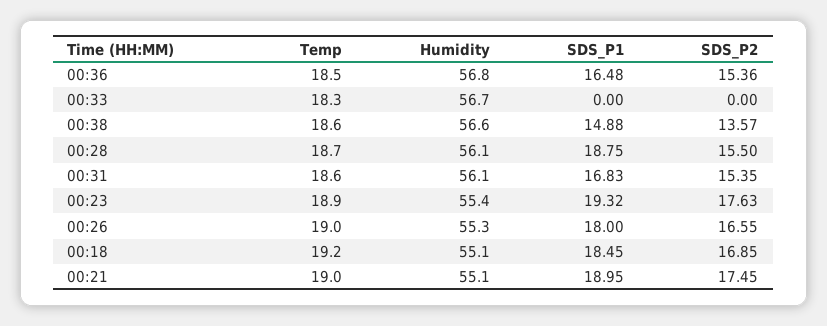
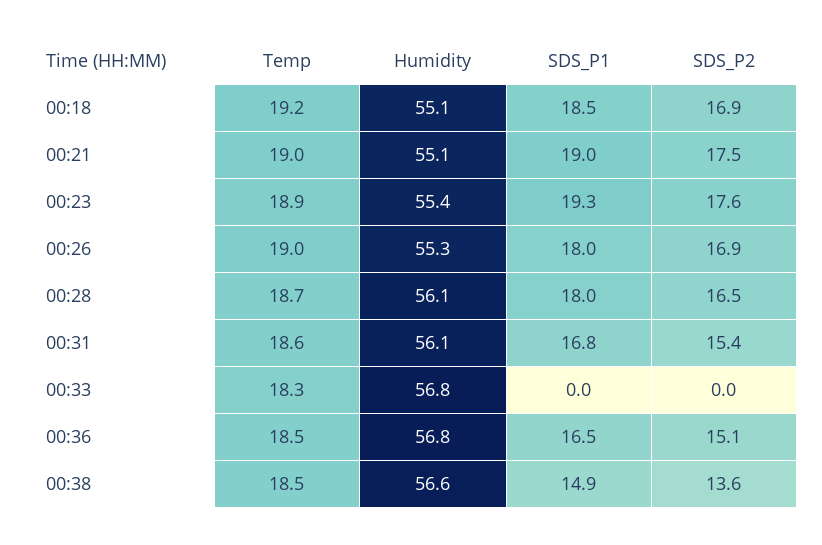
SDS_P2, 00:36: 15.36 -> 15.1
Humidity, 00:33: 56.7 -> 56.8
Temp, 00:38: 18.6 -> 18.5
SDS_P1, 00:28: 18.75 -> 18
SDS_P2, 00:28: 15.5 -> 16.5
SDS_P2, 00:26: 16.55 -> 16.9

